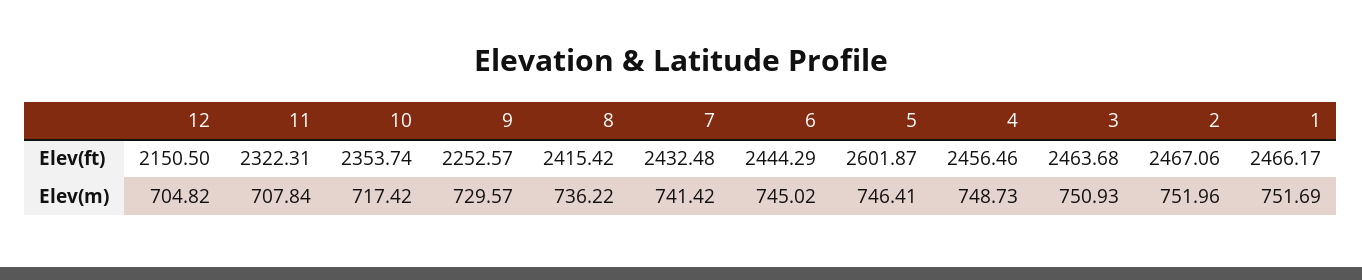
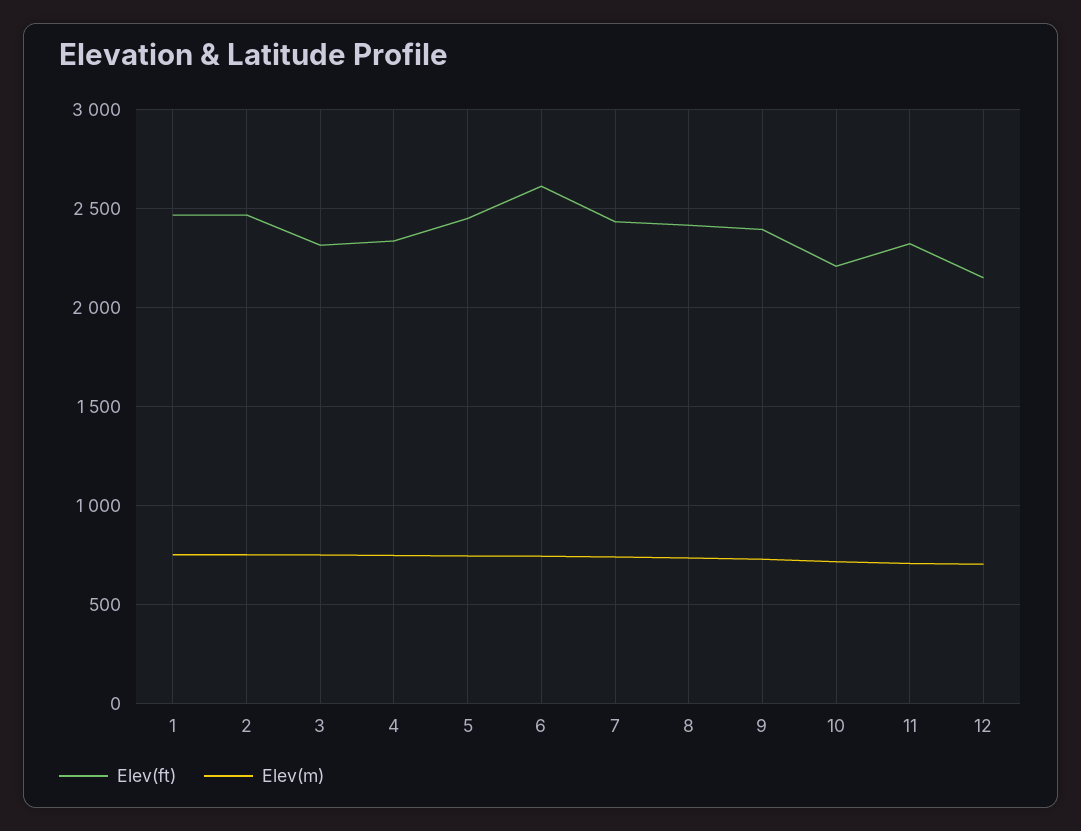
Elev(ft), 10: 2353.74 -> 2200
Elev(ft), 9: 2252.57 -> 2400
Elev(ft), 6: 2444.29 -> 2600
Elev(ft), 5: 2601.87 -> 2450
Elev(ft), 4: 2456.46 -> 2350
Elev(ft), 3: 2463.68 -> 2300

